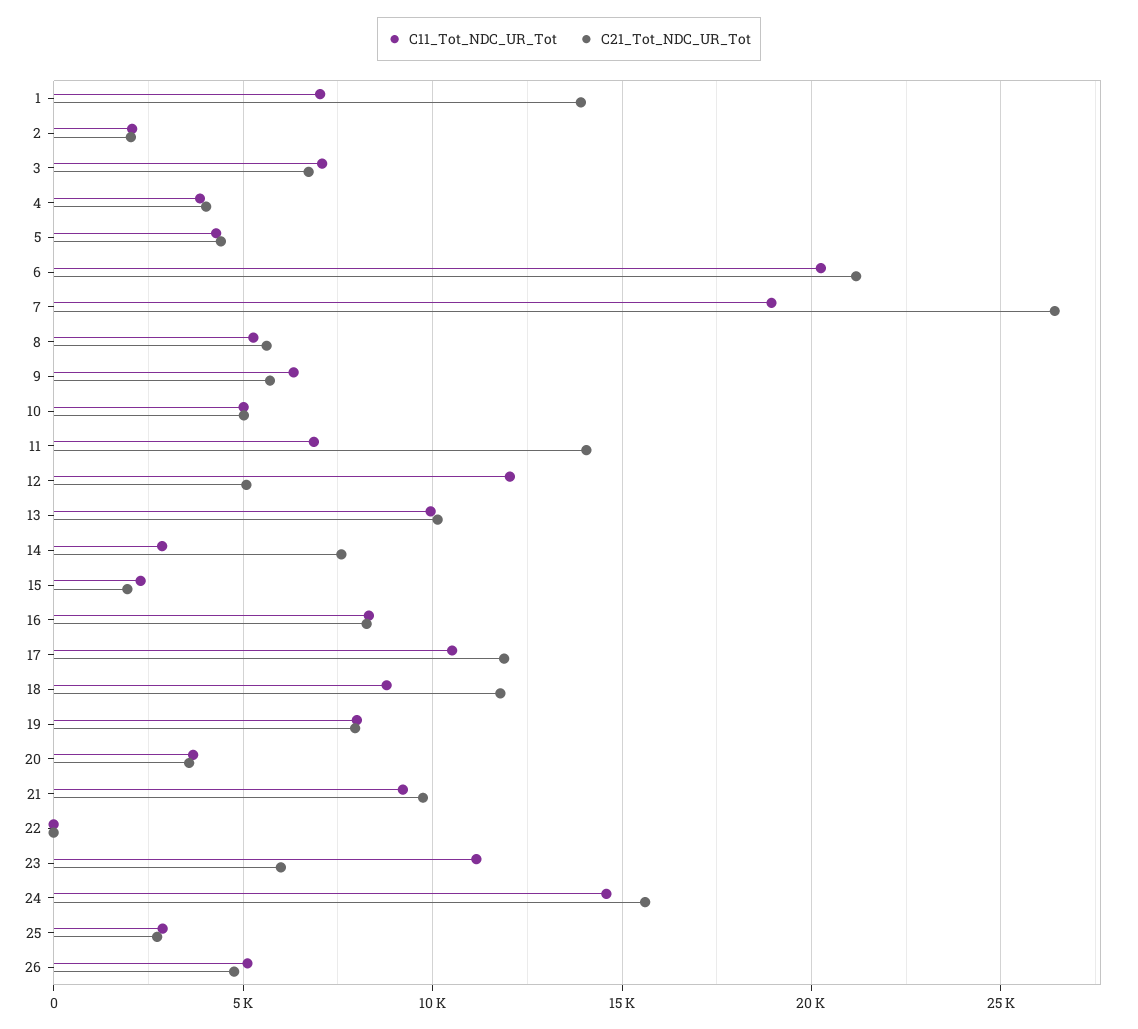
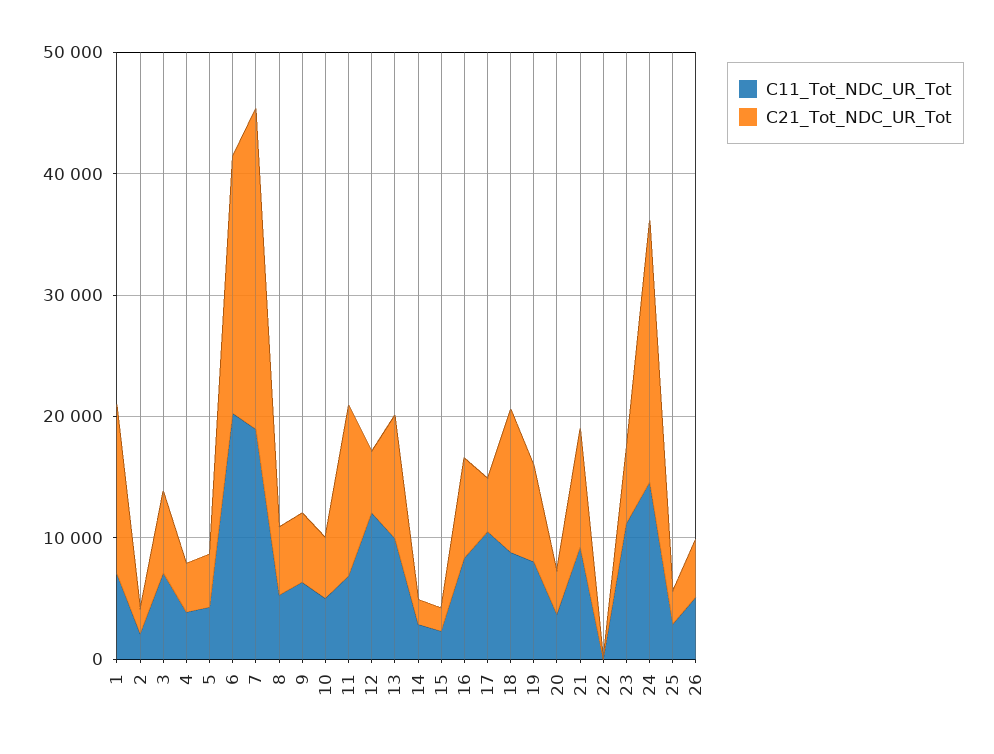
C21_Tot_NDC_UR_Tot, 14: 7500 -> 2000
C21_Tot_NDC_UR_Tot, 17: 12000 -> 4000
C21_Tot_NDC_UR_Tot, 24: 15500 -> 22000

